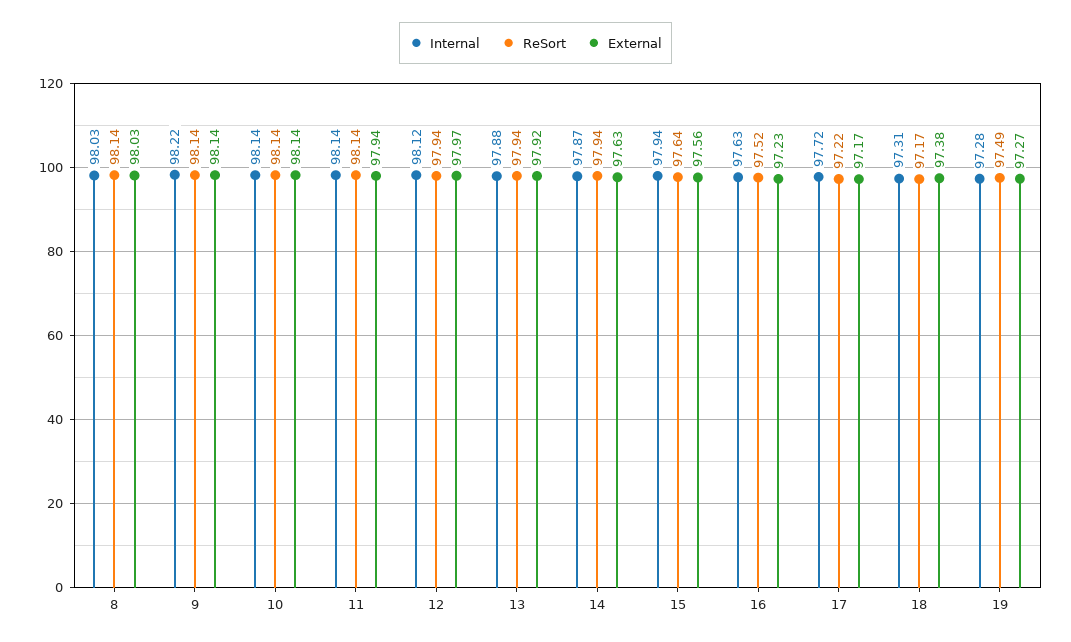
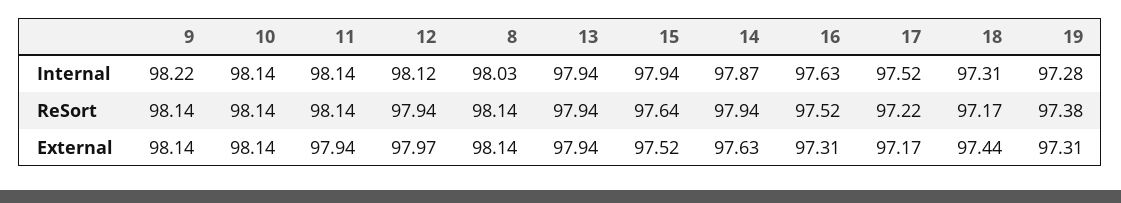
External, 8: 98.03 -> 98.14
Internal, 13: 97.88 -> 97.94
External, 13: 97.92 -> 97.94
External, 15: 97.56 -> 97.52
External, 16: 97.23 -> 97.31
Internal, 17: 97.72 -> 97.52
External, 18: 97.38 -> 97.44
ReSort, 19: 97.49 -> 97.38
External, 19: 97.27 -> 97.31

